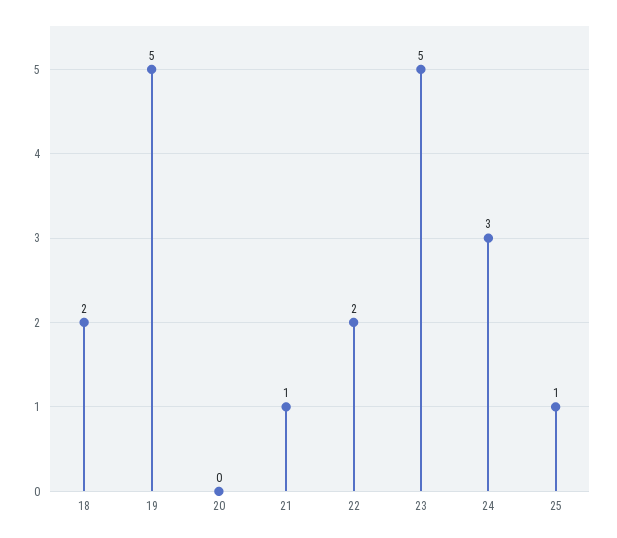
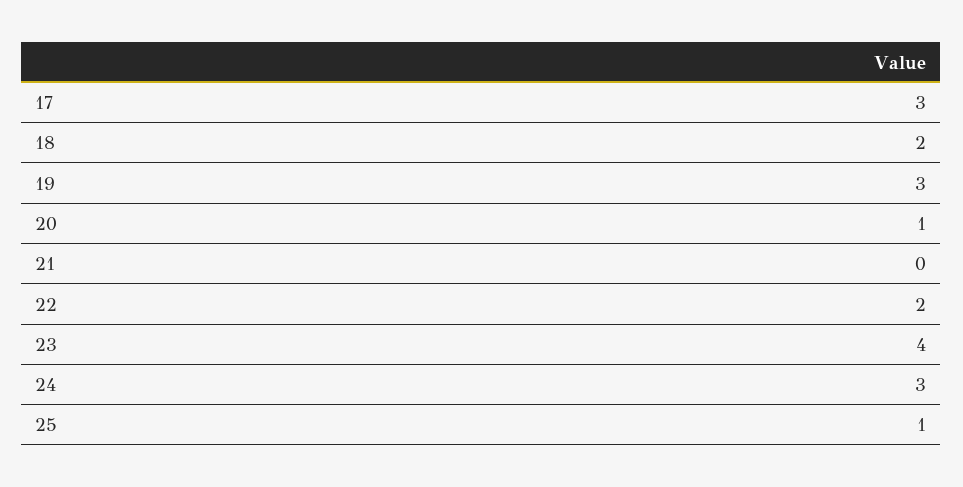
19: 5 -> 3
20: 0 -> 1
21: 1 -> 0
23: 5 -> 4
17: none -> 3

